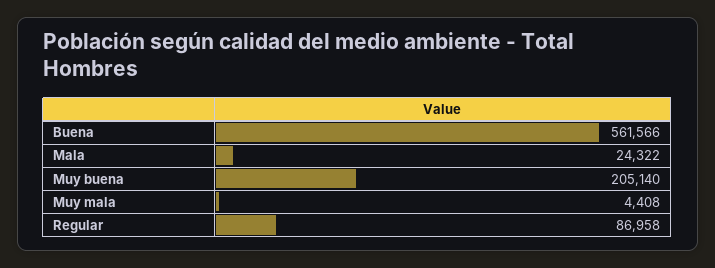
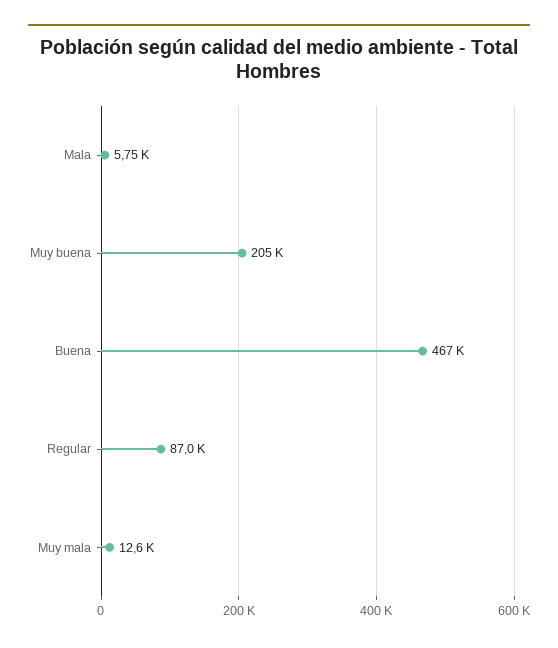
Buena: 561566 -> 467000
Mala: 24322 -> 5750
Muy mala: 4408 -> 12600

